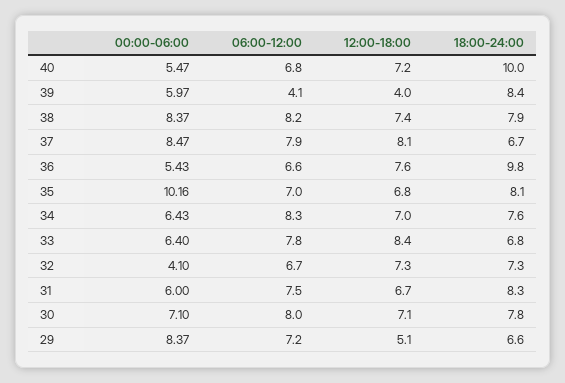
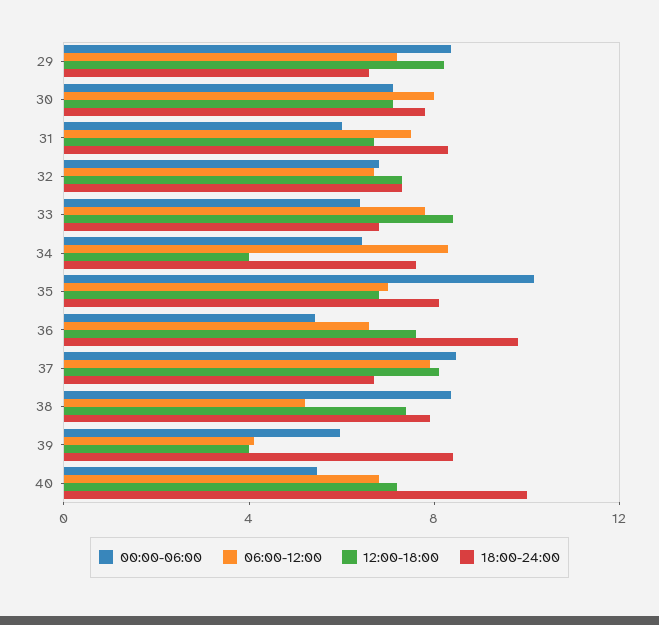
06:00-12:00, 38: 8.2 -> 5
12:00-18:00, 34: 7 -> 4
00:00-06:00, 32: 4.1 -> 7
12:00-18:00, 29: 5.1 -> 8

